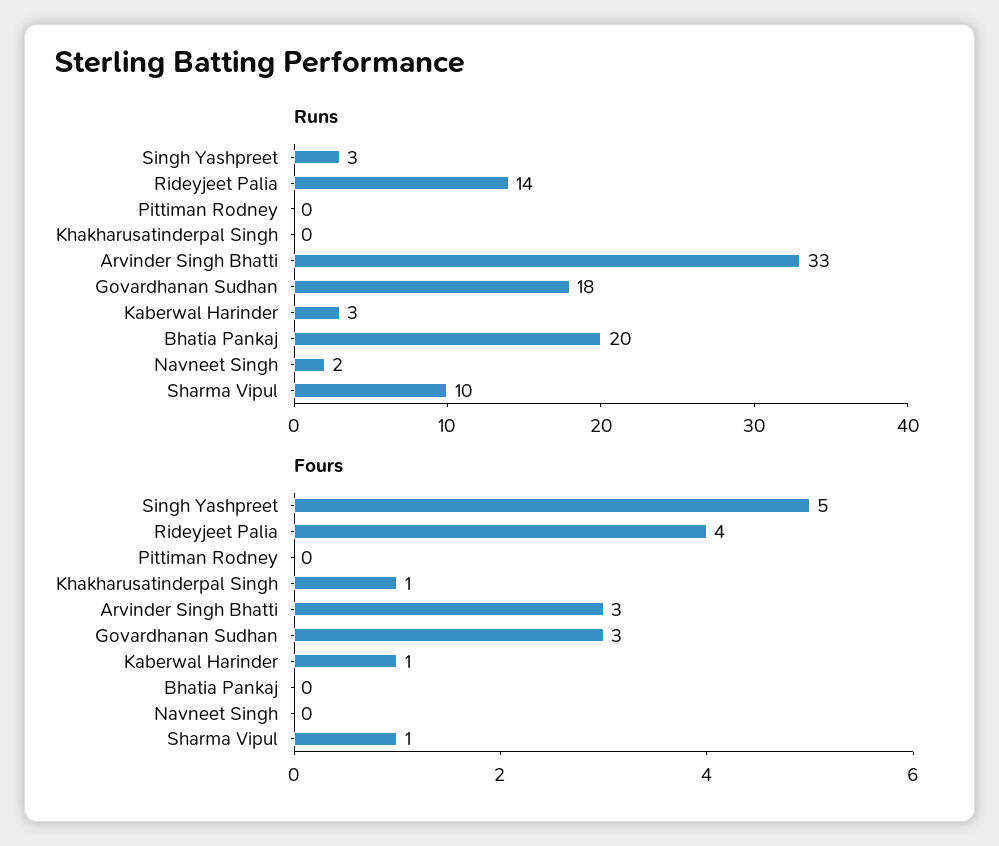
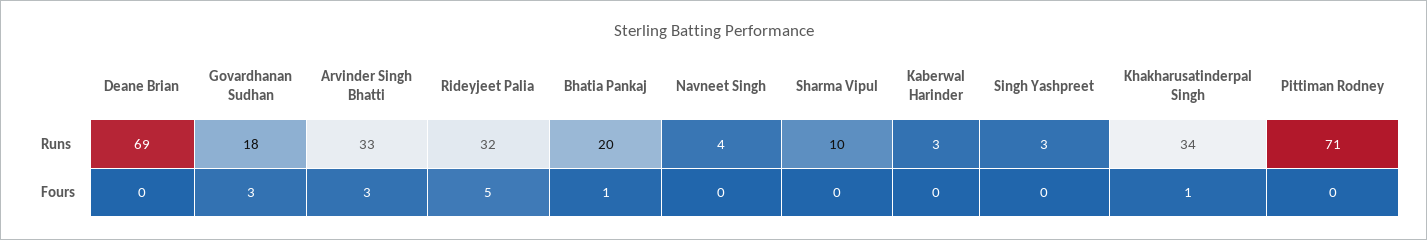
Runs, Rideyjeet Palia: 14 -> 32
Runs, Pittiman Rodney: 0 -> 71
Runs, Khakharusatinderpal Singh: 0 -> 34
Runs, Navneet Singh: 2 -> 4
Fours, Singh Yashpreet: 5 -> 0
Fours, Rideyjeet Palia: 4 -> 5
Fours, Kaberwal Harinder: 1 -> 0
Fours, Bhatia Pankaj: 0 -> 1
Fours, Sharma Vipul: 1 -> 0
Runs, Deane Brian: none -> 69
Fours, Deane Brian: none -> 0

